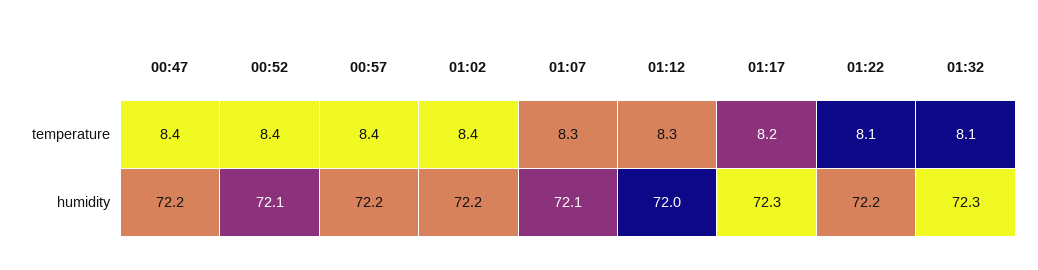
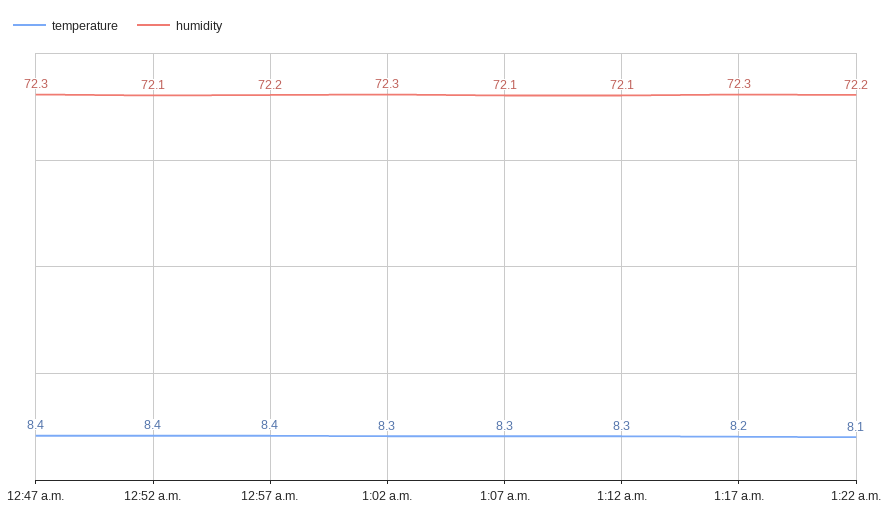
temperature, 01:02: 8.4 -> 8.3
temperature, 01:32: 8.1 -> none
humidity, 00:47: 72.2 -> 72.3
humidity, 01:02: 72.2 -> 72.3
humidity, 01:12: 72 -> 72.1
humidity, 01:32: 72.3 -> none

